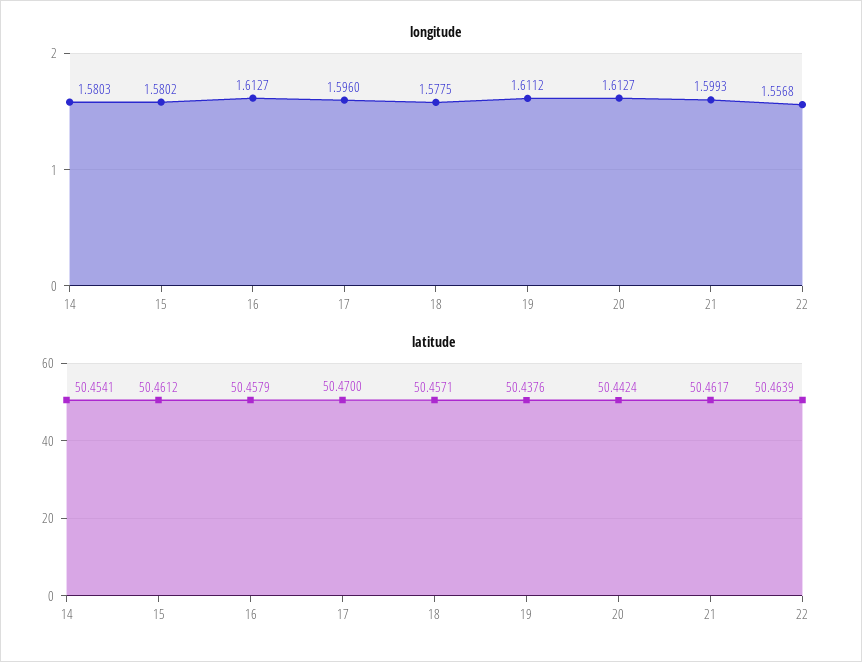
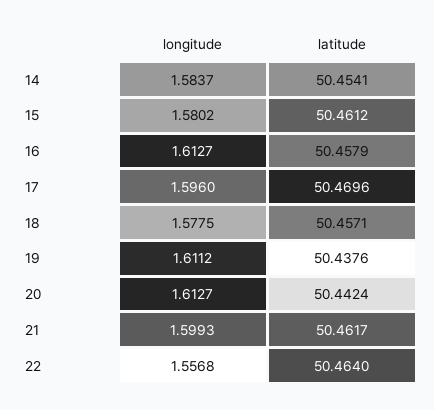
longitude, 14: 1.5803 -> 1.5837
latitude, 17: 50.47 -> 50.4696
latitude, 22: 50.4639 -> 50.464

